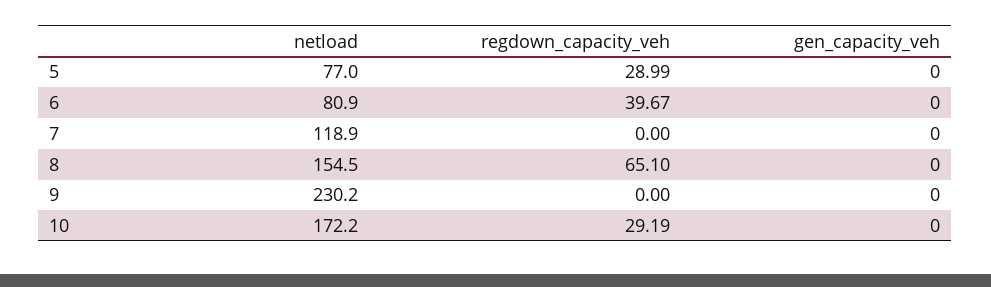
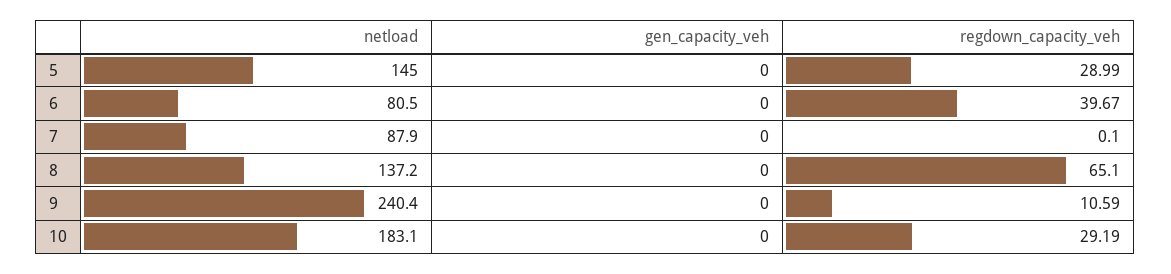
netload, 5: 77 -> 145
netload, 6: 80.9 -> 80.5
netload, 7: 118.9 -> 87.9
regdown_capacity_veh, 7: 0 -> 0.1
netload, 8: 154.5 -> 137.2
netload, 9: 230.2 -> 240.4
regdown_capacity_veh, 9: 0 -> 10.59
netload, 10: 172.2 -> 183.1

